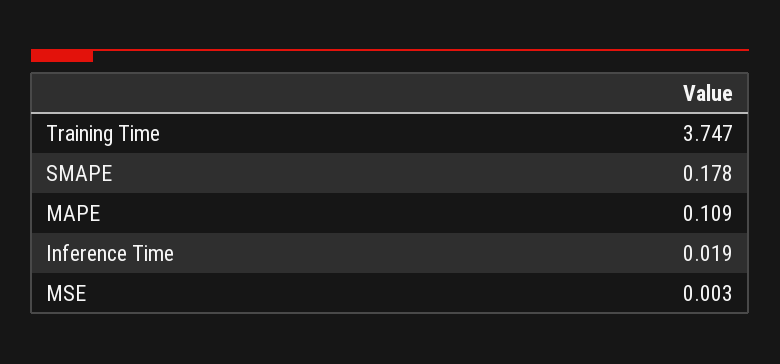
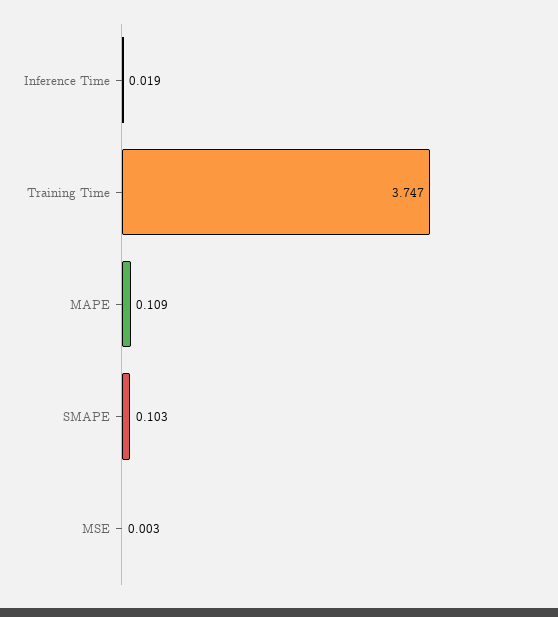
SMAPE: 0.178 -> 0.103

